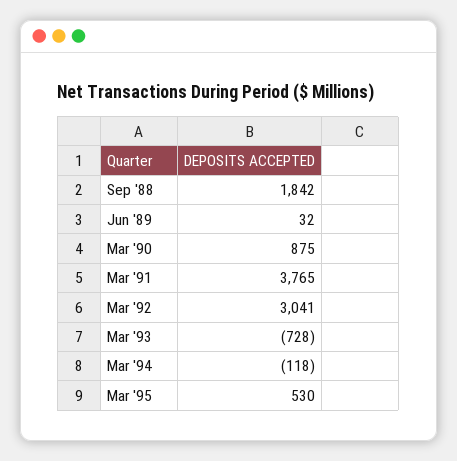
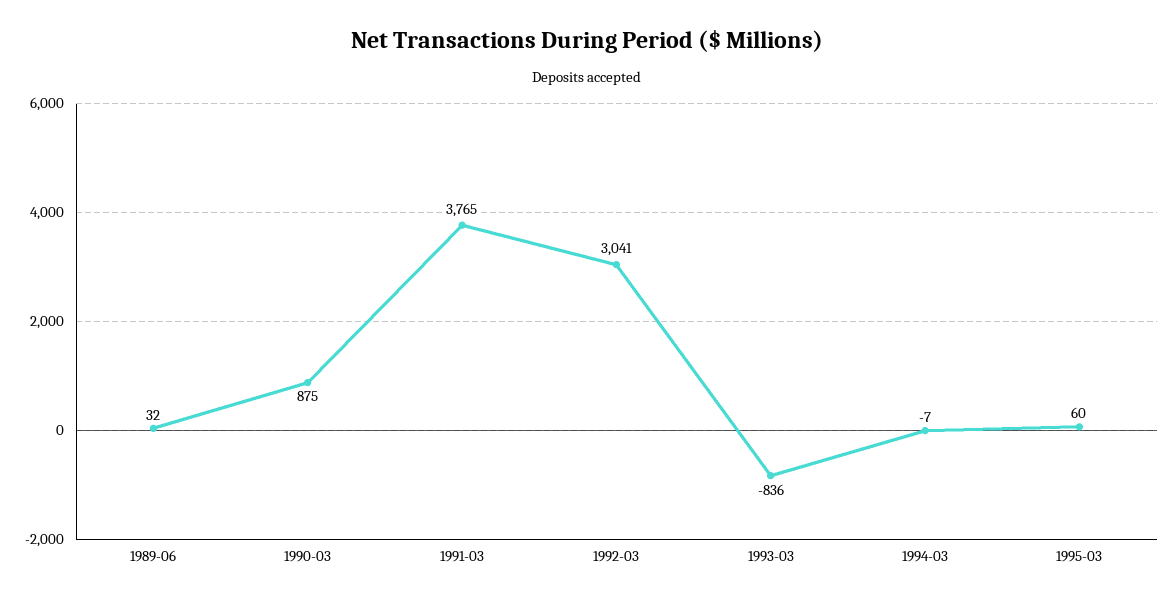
Sep '88: 1842 -> none
Mar '93: -728 -> -836
Mar '94: -118 -> -7
Mar '95: 530 -> 60

